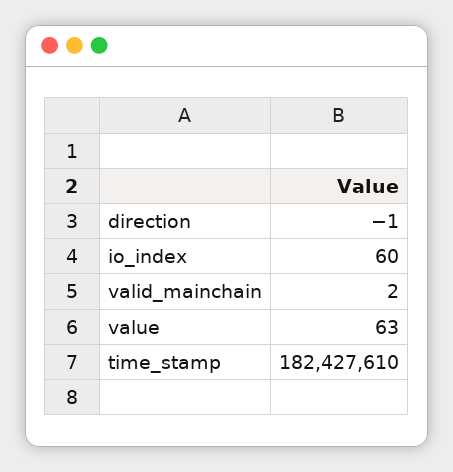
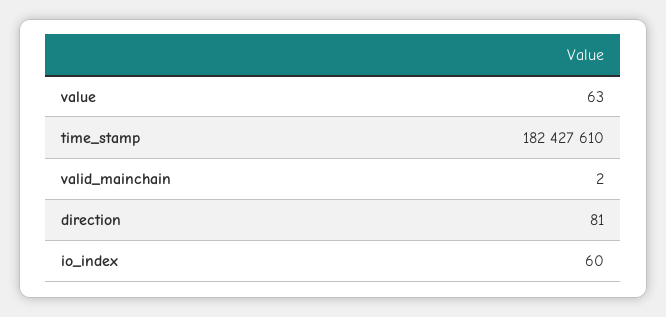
direction: -1 -> 81

